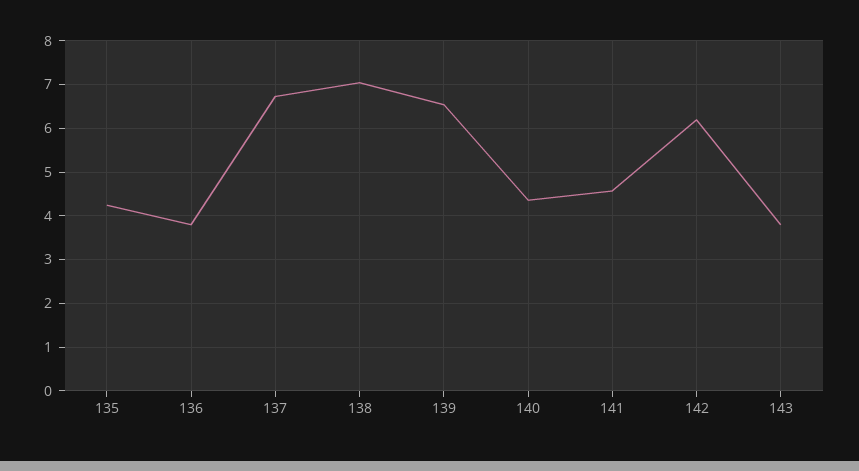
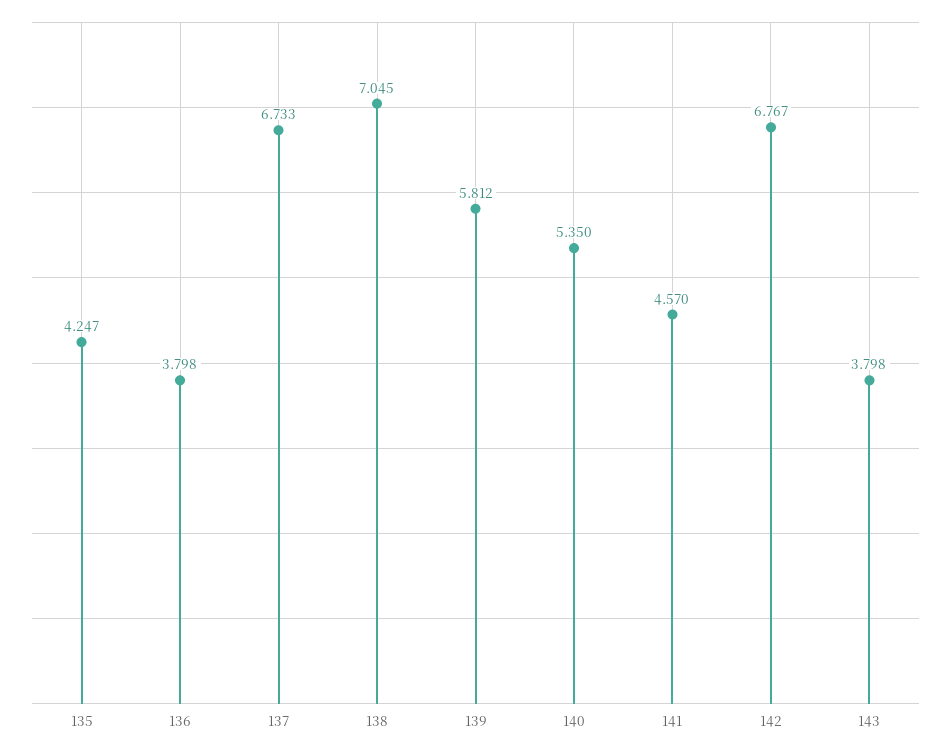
139: 6.6 -> 5.812
140: 4.4 -> 5.35
142: 6.2 -> 6.767

